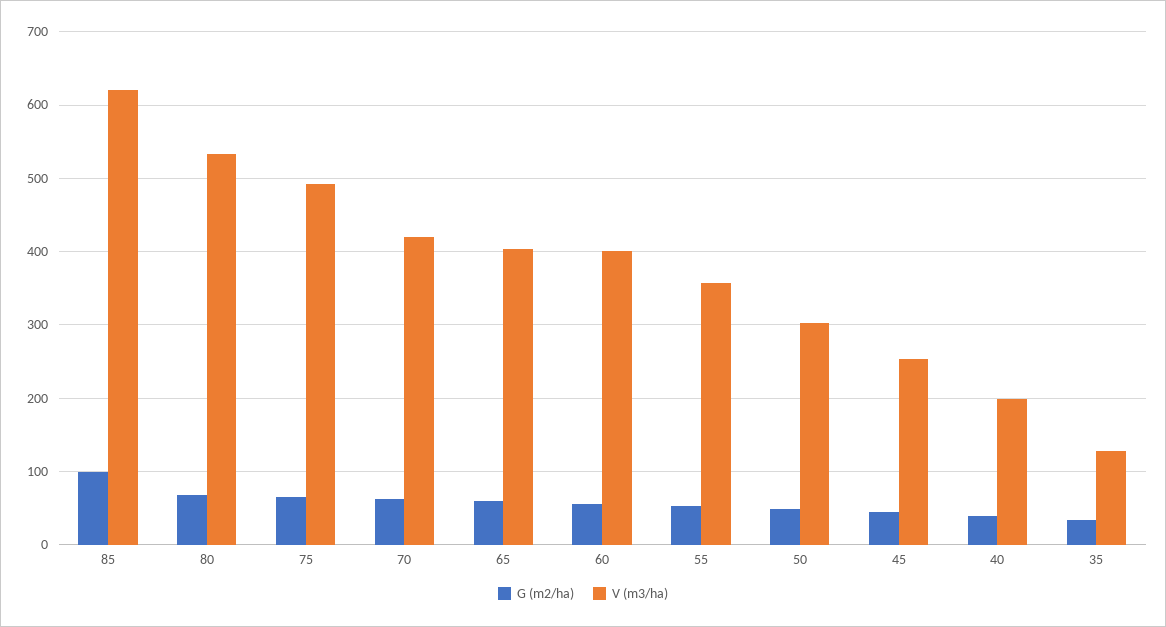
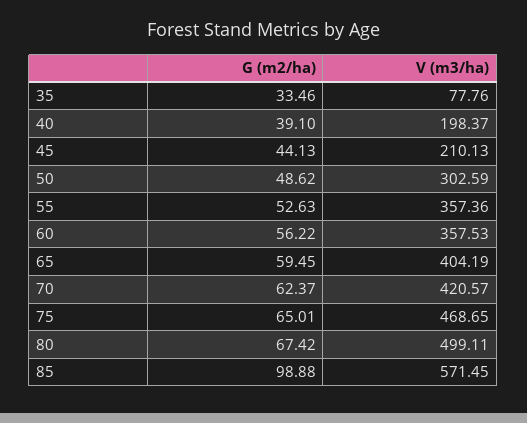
V (m3/ha), 85: 620 -> 571.45
V (m3/ha), 80: 530 -> 499.11
V (m3/ha), 75: 490 -> 468.65
V (m3/ha), 60: 400 -> 357.53
V (m3/ha), 45: 250 -> 210.13
V (m3/ha), 35: 130 -> 77.76

